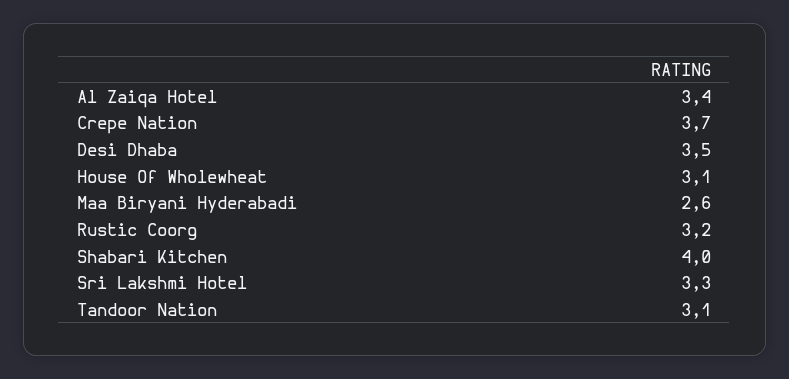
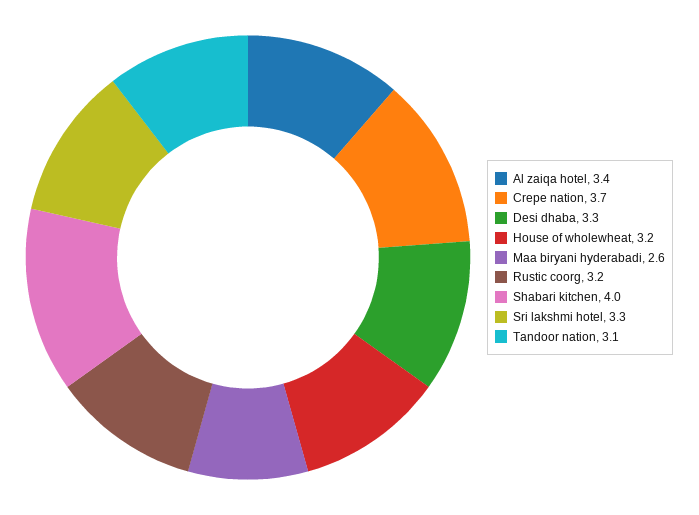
Desi Dhaba: 3.5 -> 3.3
House Of Wholewheat: 3.1 -> 3.2

